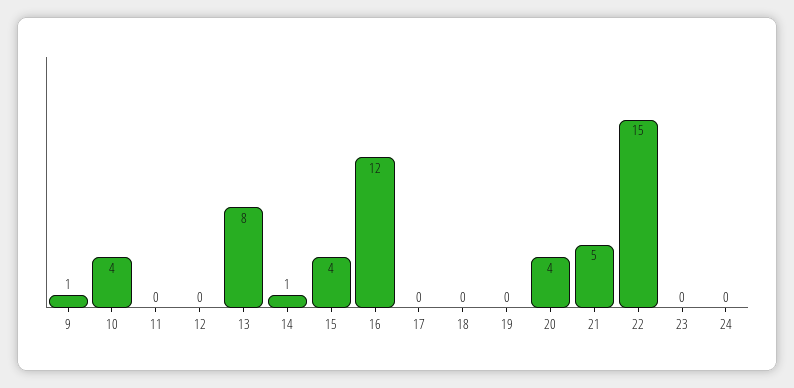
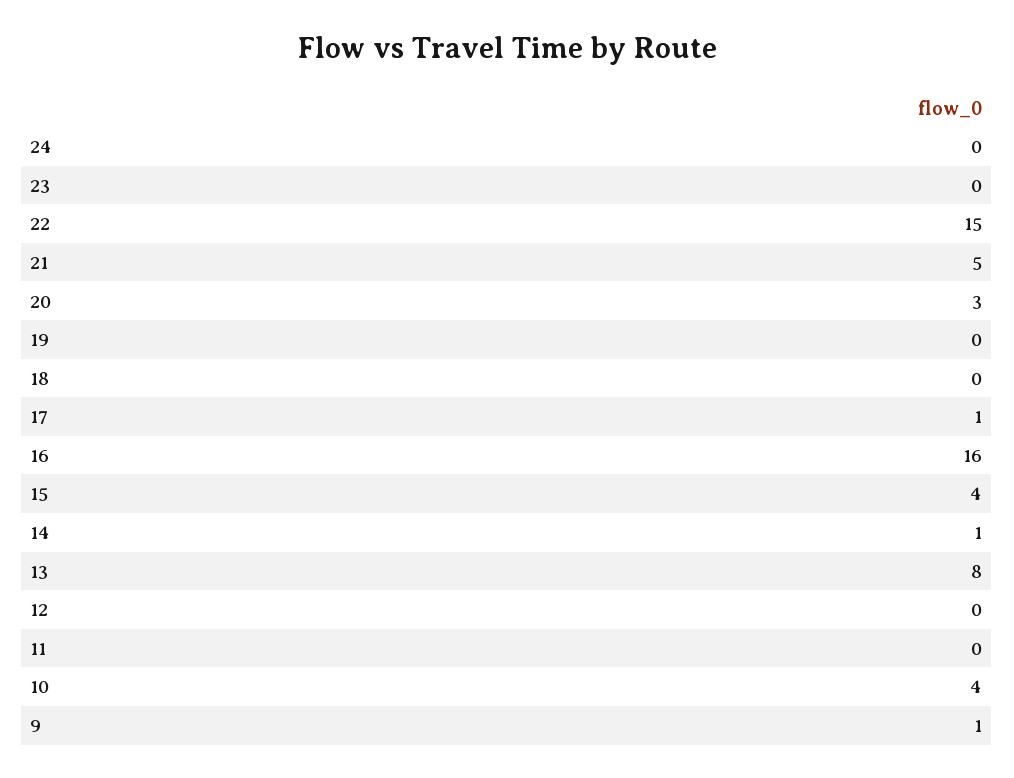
16: 12 -> 16
17: 0 -> 1
20: 4 -> 3

